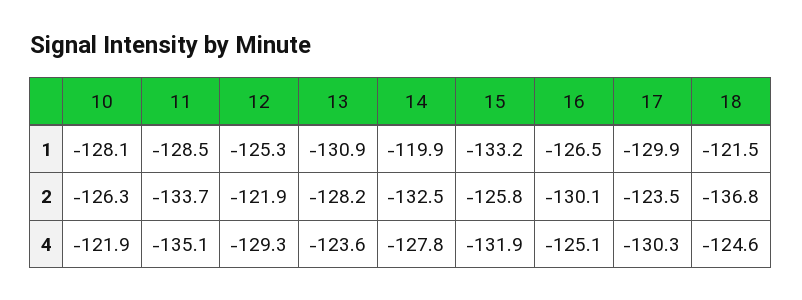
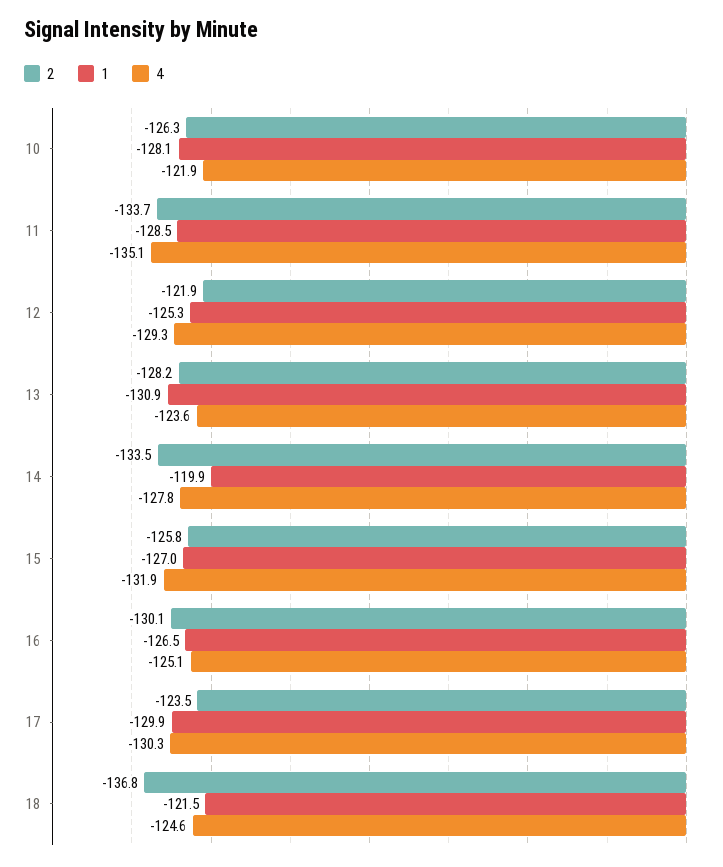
1, 15: -133.2 -> -127
2, 14: -132.5 -> -133.5

